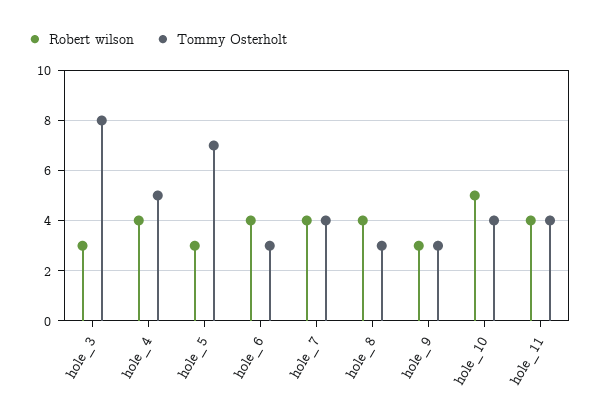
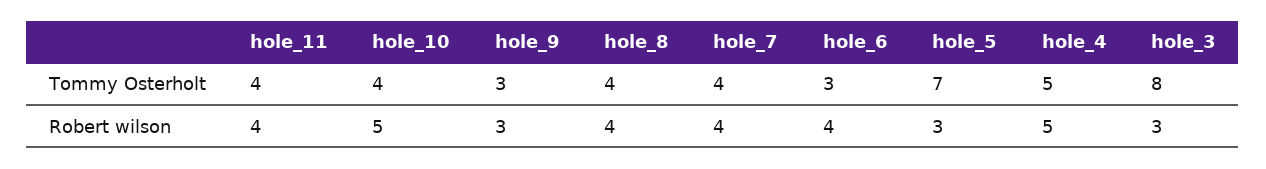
Robert wilson, hole_4: 4 -> 5
Tommy Osterholt, hole_8: 3 -> 4

